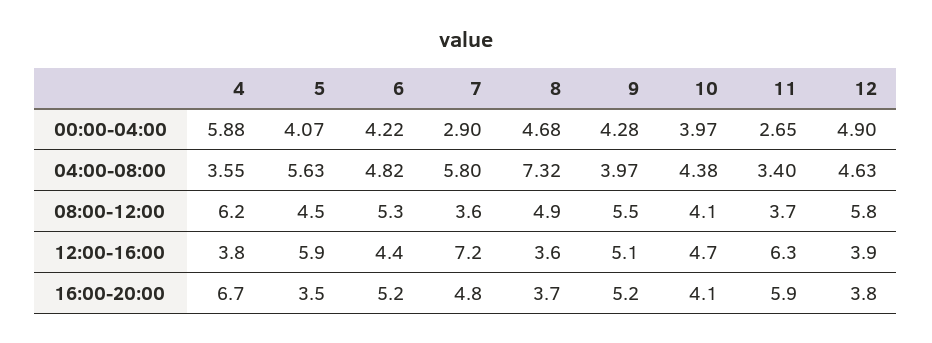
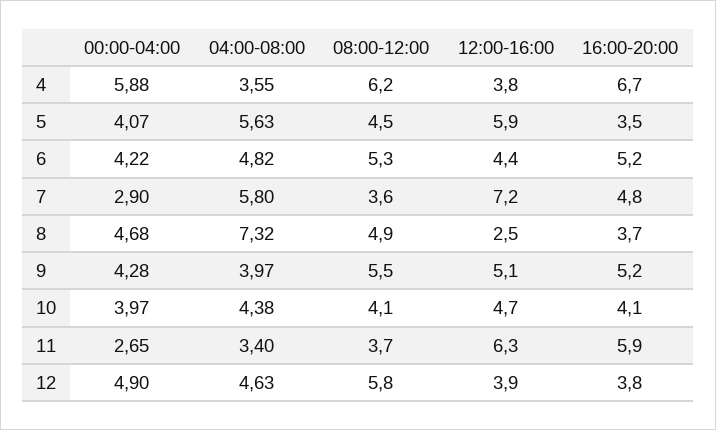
8, 12:00-16:00: 3.6 -> 2.5

